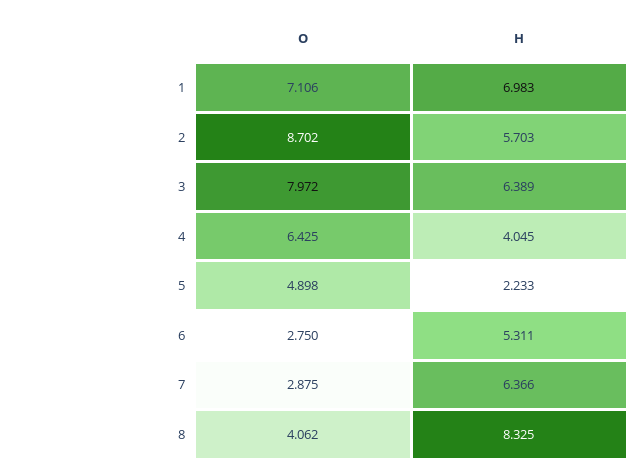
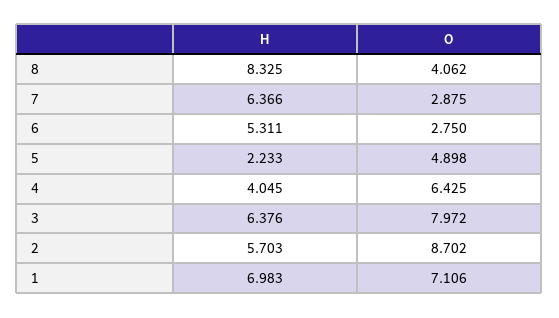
H, 3: 6.389 -> 6.376

